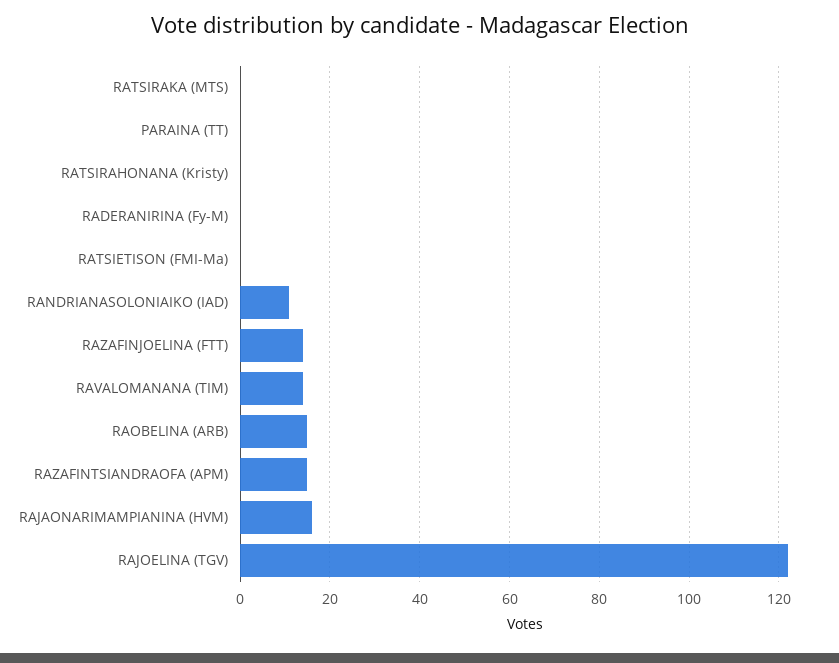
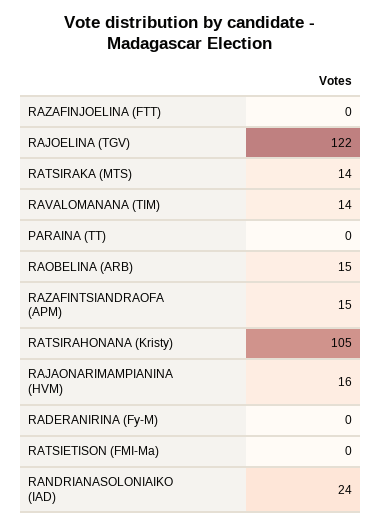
RATSIRAKA (MTS): 0 -> 14
RATSIRAHONANA (Kristy): 0 -> 105
RANDRIANASOLONIAIKO (IAD): 10 -> 24
RAZAFINJOELINA (FTT): 15 -> 0

